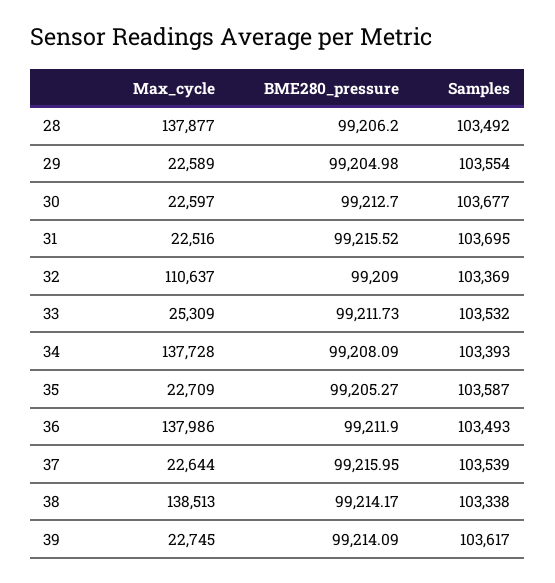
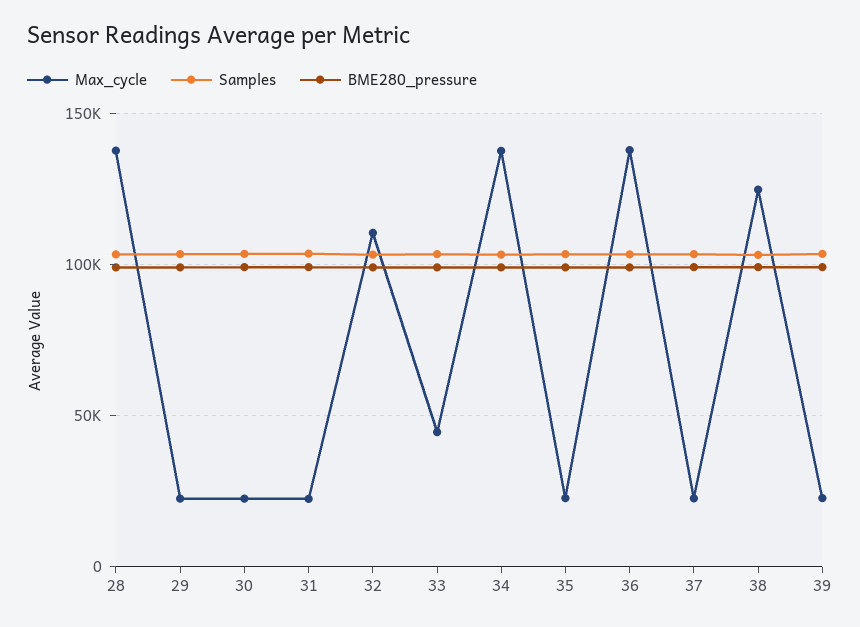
Max_cycle, 33: 25309 -> 45000
Max_cycle, 38: 138513 -> 125000

